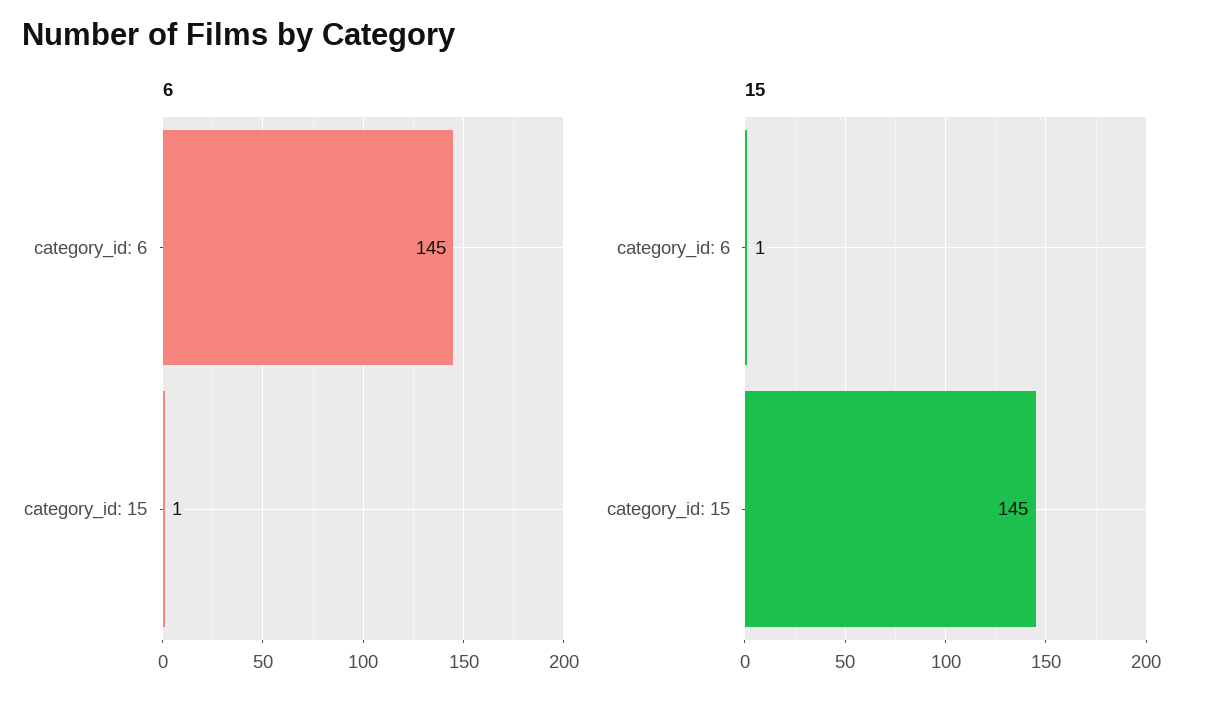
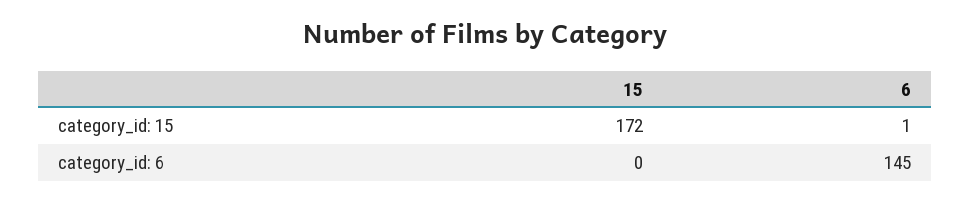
15, category_id: 6: 1 -> 0
15, category_id: 15: 145 -> 172

